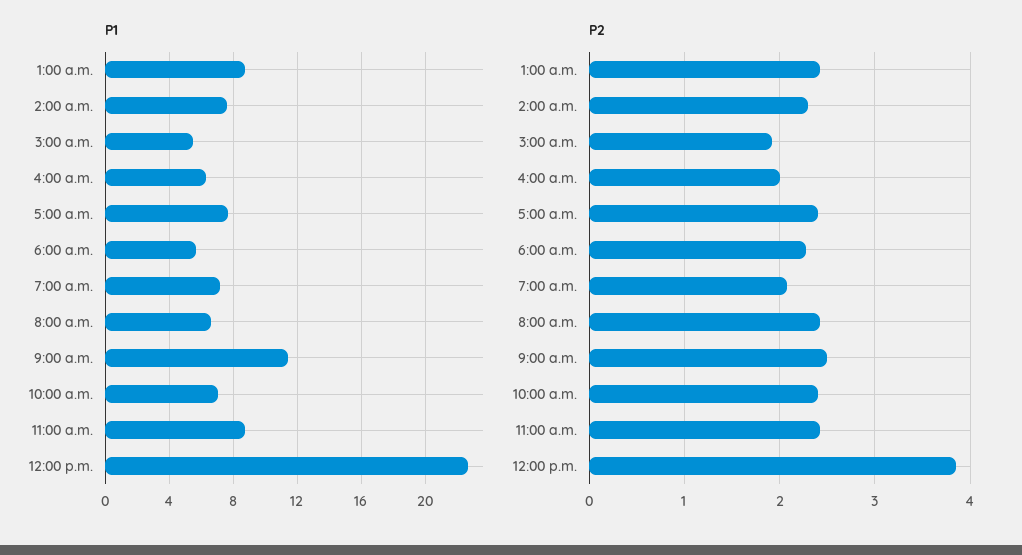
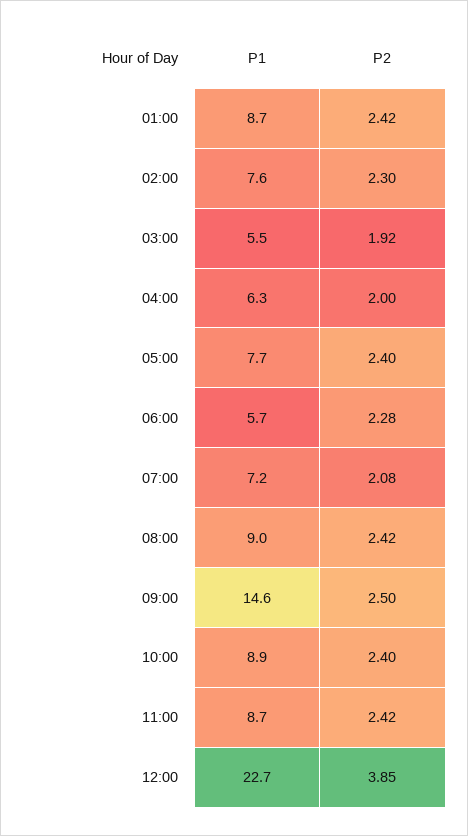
P1, 8:00 a.m.: 6.5 -> 9
P1, 9:00 a.m.: 11.5 -> 14.6
P1, 10:00 a.m.: 7 -> 8.9

